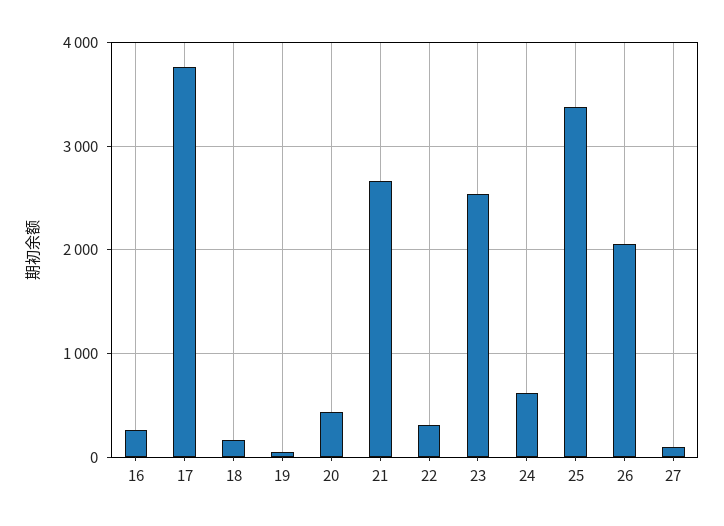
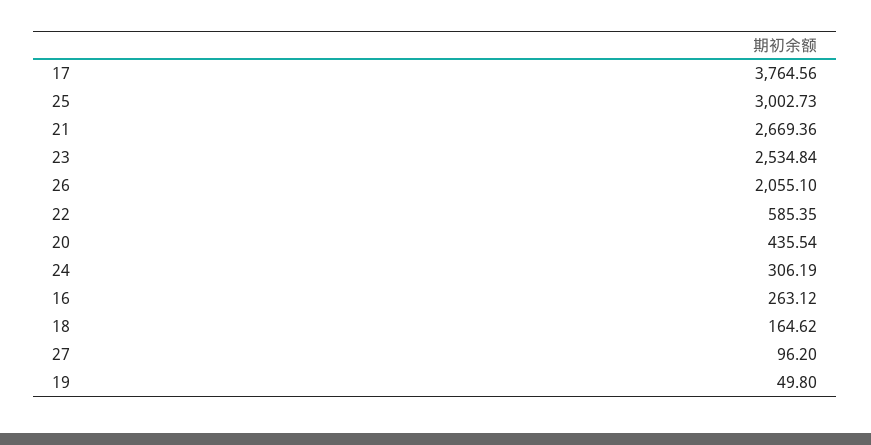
22: 300 -> 585.35
24: 600 -> 306.19
25: 3400 -> 3002.73

